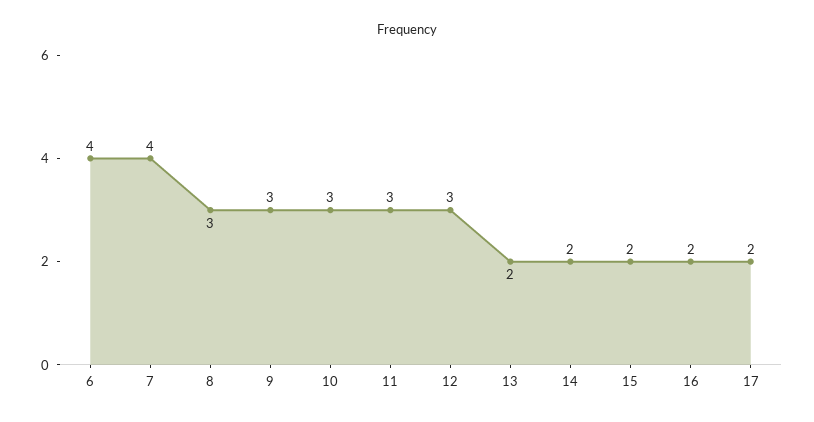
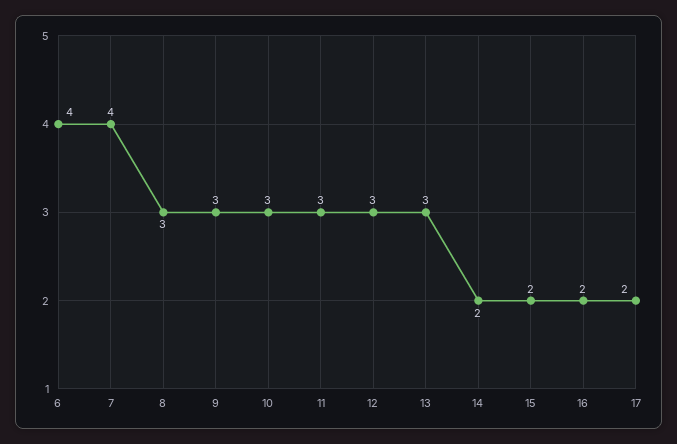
13: 2 -> 3

